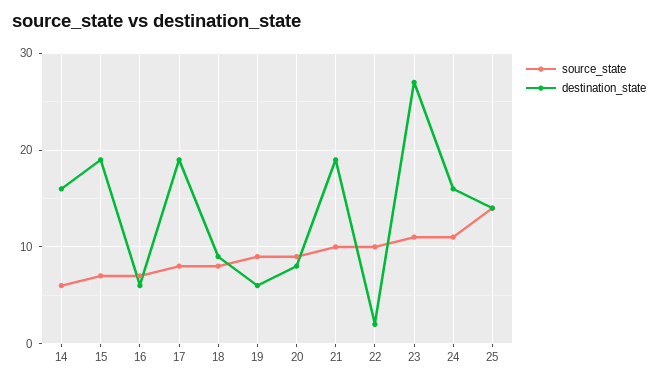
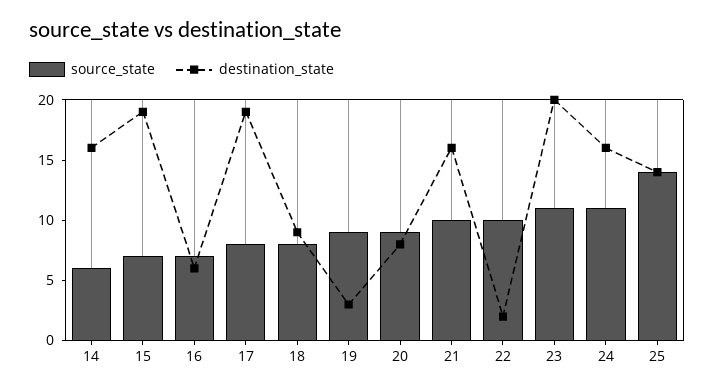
destination_state, 19: 6 -> 3
destination_state, 21: 19 -> 16
destination_state, 23: 27 -> 20

